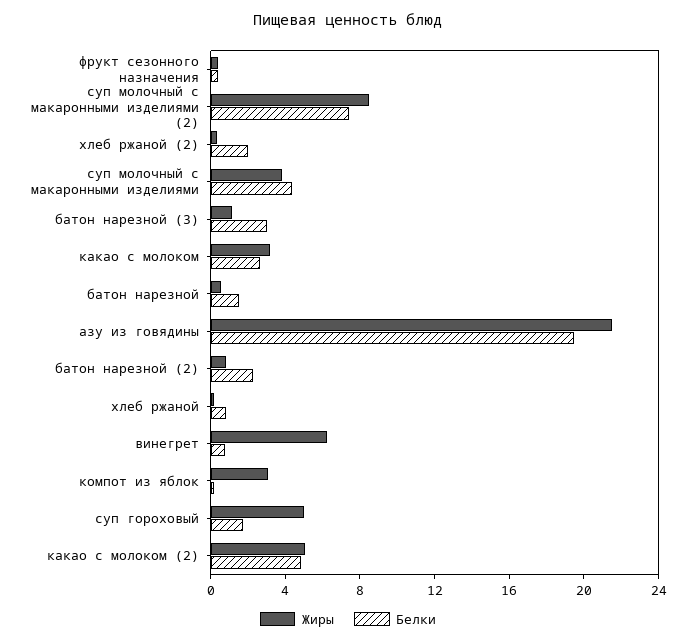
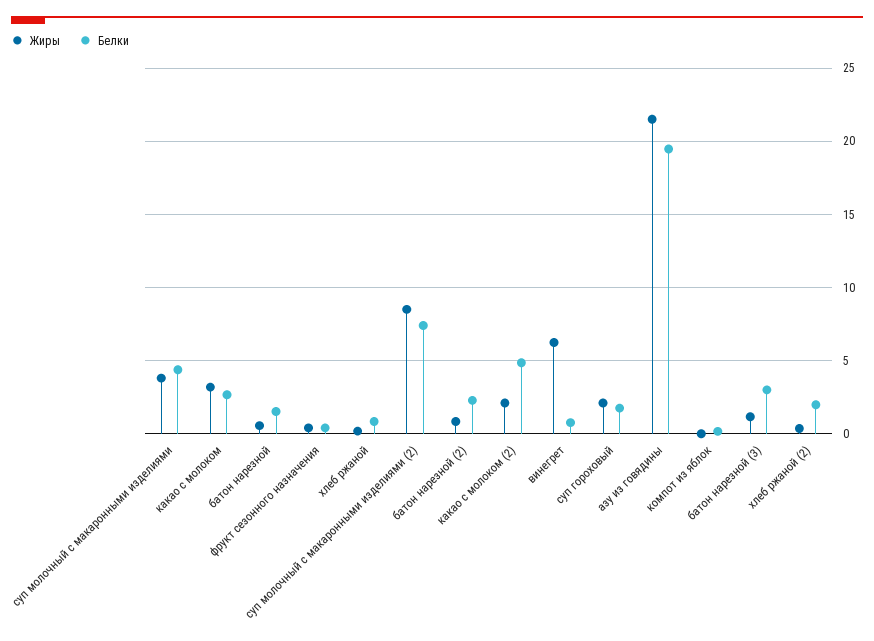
Жиры, компот из яблок: 3 -> 0
Жиры, суп гороховый: 5 -> 2
Жиры, какао с молоком (2): 5 -> 2

